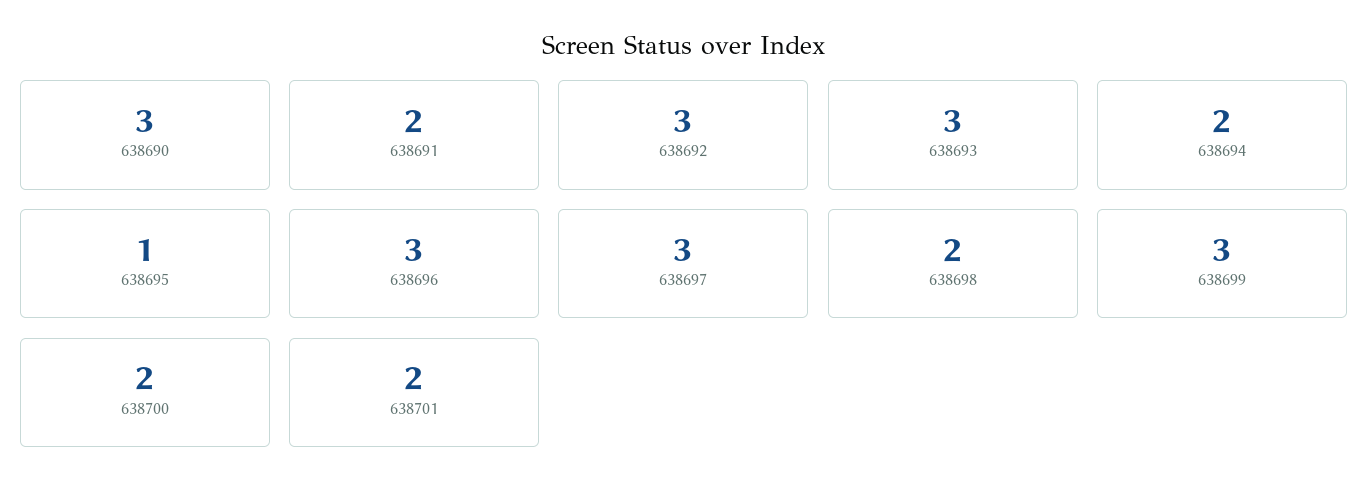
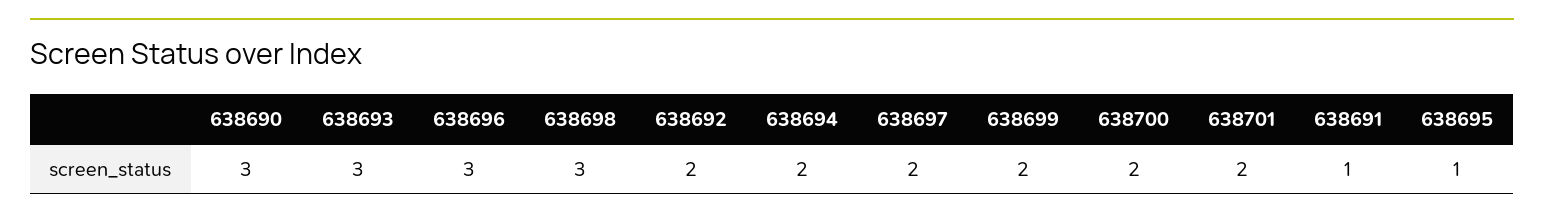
638691: 2 -> 1
638692: 3 -> 2
638697: 3 -> 2
638698: 2 -> 3
638699: 3 -> 2

